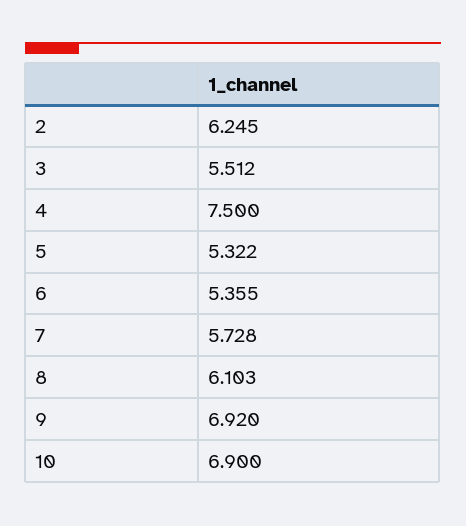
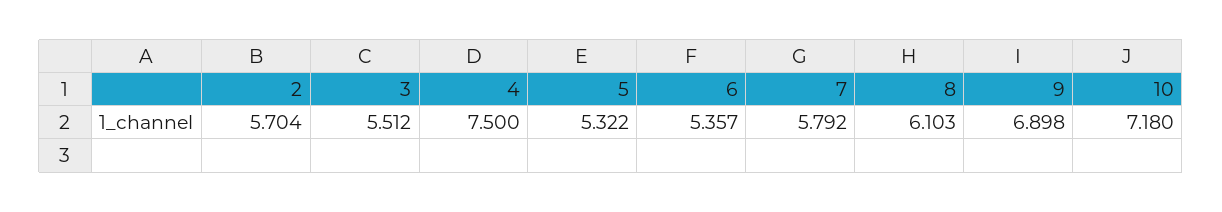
2: 6.245 -> 5.704
6: 5.355 -> 5.357
7: 5.728 -> 5.792
9: 6.92 -> 6.898
10: 6.9 -> 7.18

